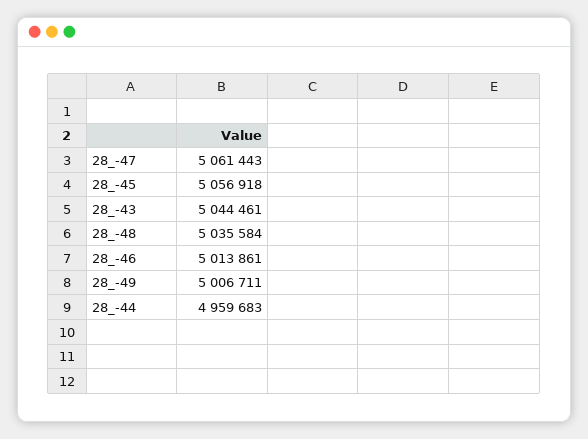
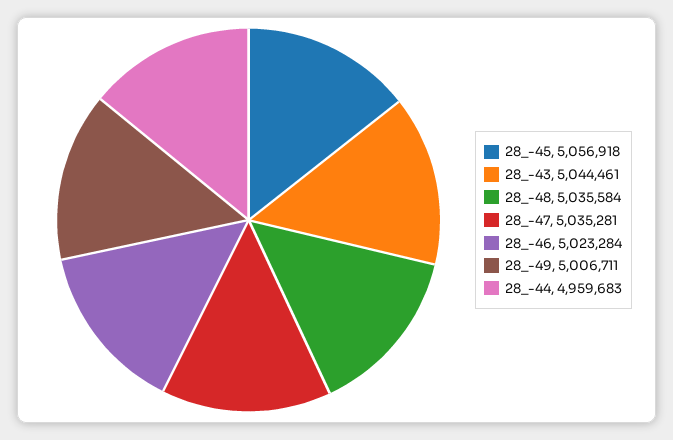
28_-47: 5061443 -> 5035281
28_-46: 5013861 -> 5023284

